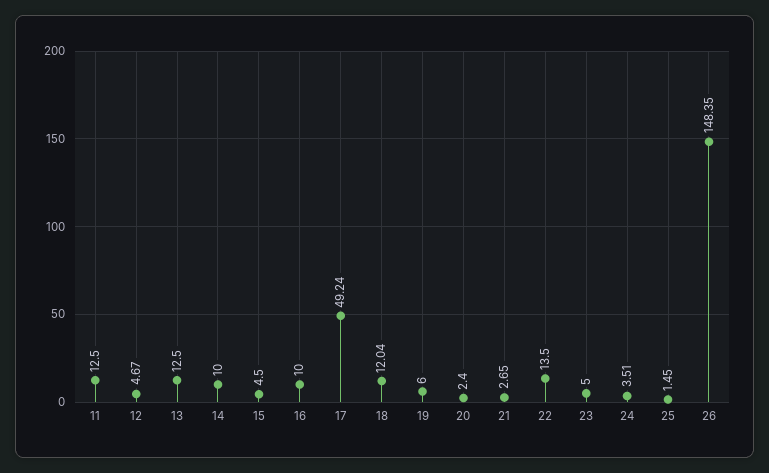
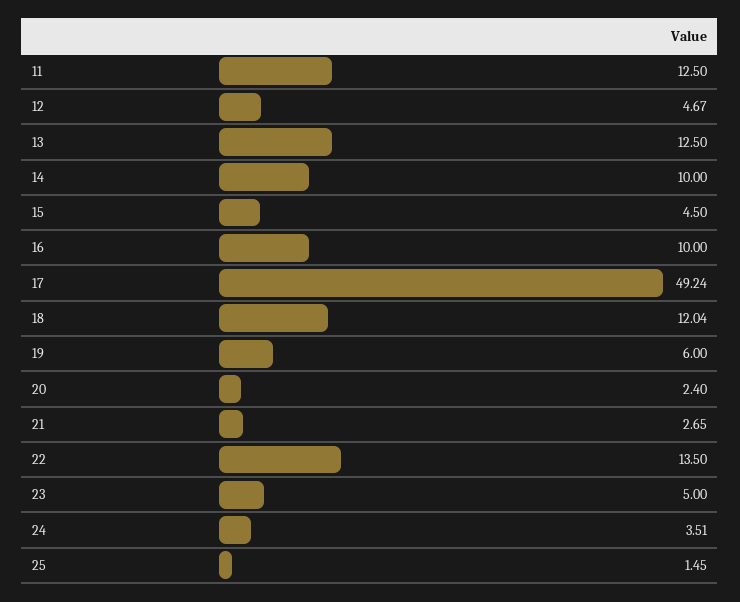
26: 148.35 -> none

